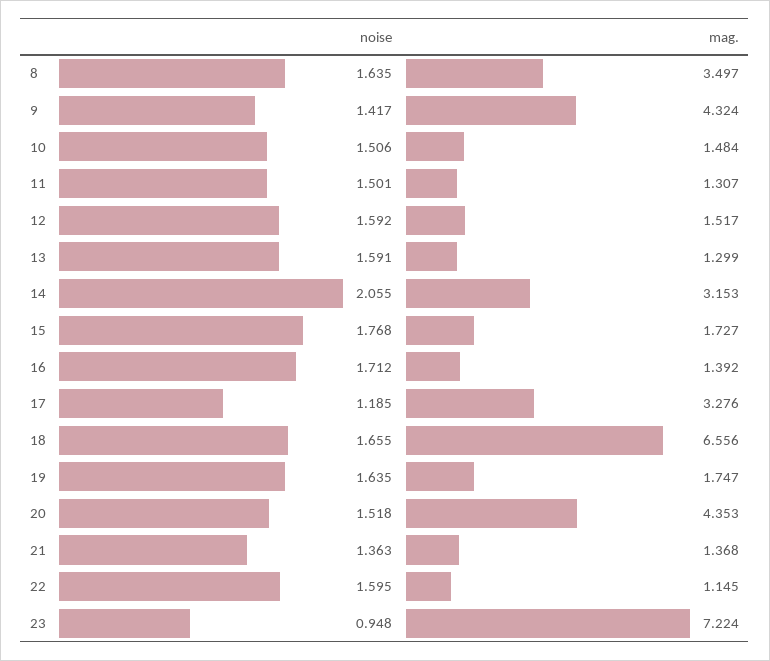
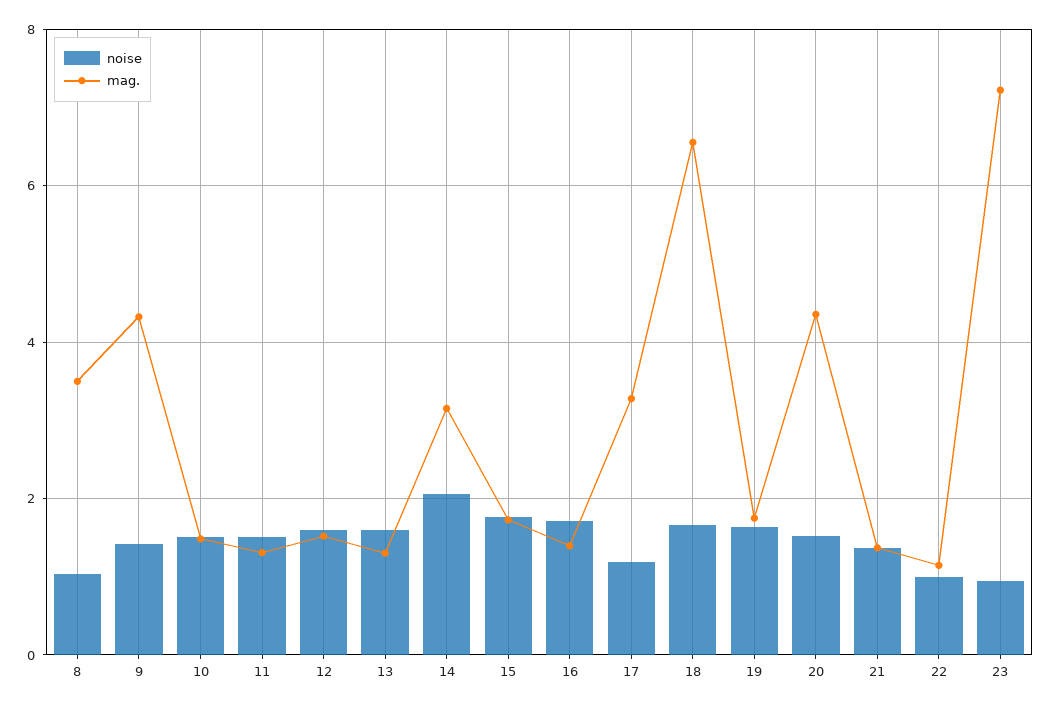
noise, 8: 1.635 -> 1
noise, 22: 1.595 -> 1

